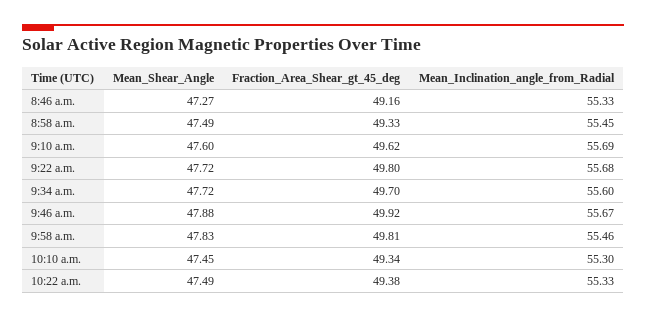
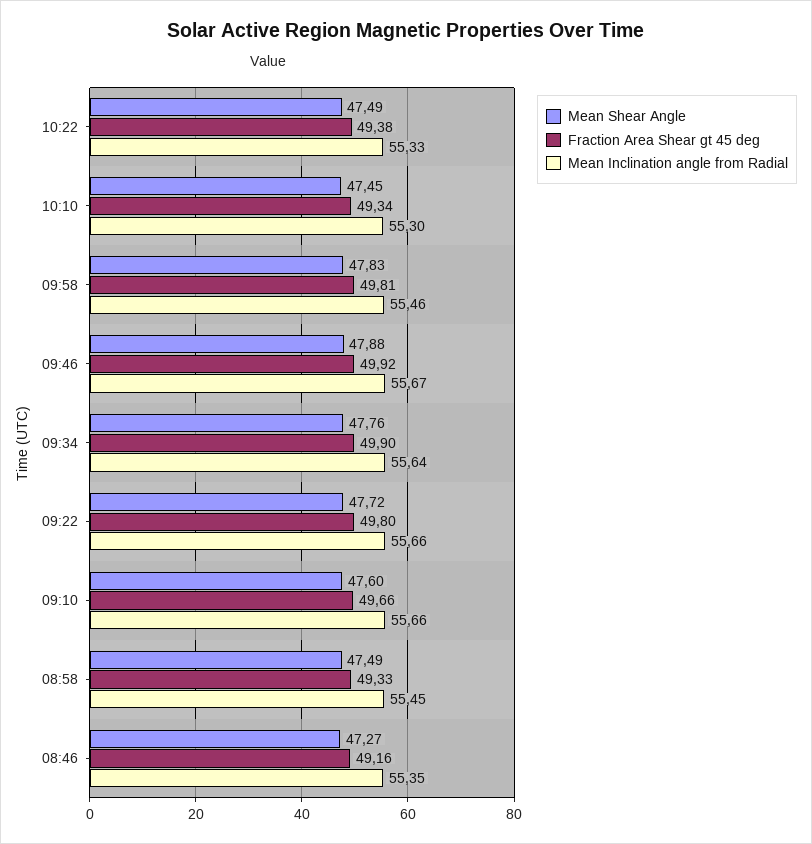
Mean_Inclination_angle_from_Radial, 8:46 a.m.: 55.33 -> 55.35
Fraction_Area_Shear_gt_45_deg, 9:10 a.m.: 49.62 -> 49.66
Mean_Inclination_angle_from_Radial, 9:10 a.m.: 55.69 -> 55.66
Mean_Inclination_angle_from_Radial, 9:22 a.m.: 55.68 -> 55.66
Mean_Shear_Angle, 9:34 a.m.: 47.72 -> 47.76
Fraction_Area_Shear_gt_45_deg, 9:34 a.m.: 49.7 -> 49.9
Mean_Inclination_angle_from_Radial, 9:34 a.m.: 55.6 -> 55.64

